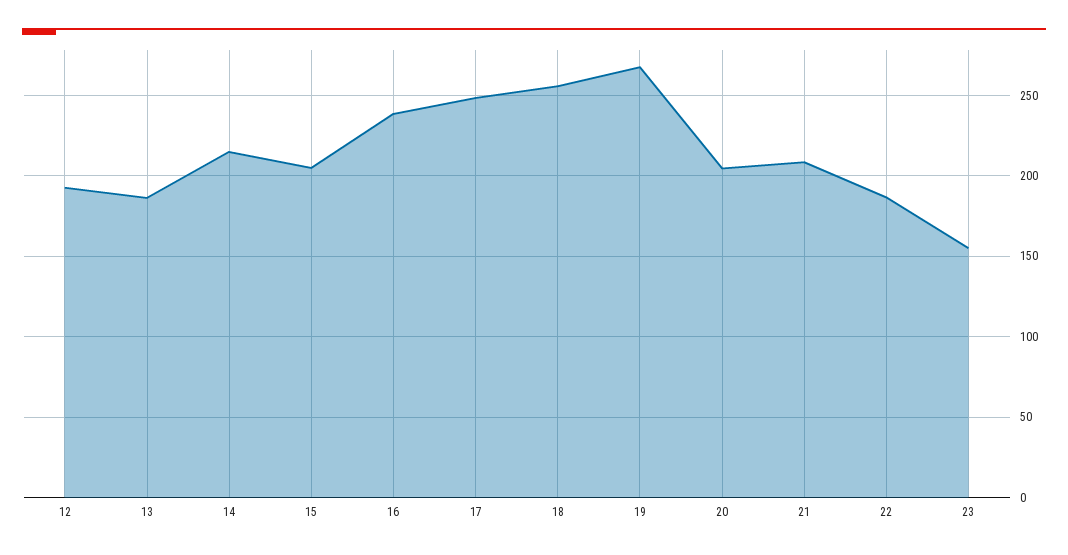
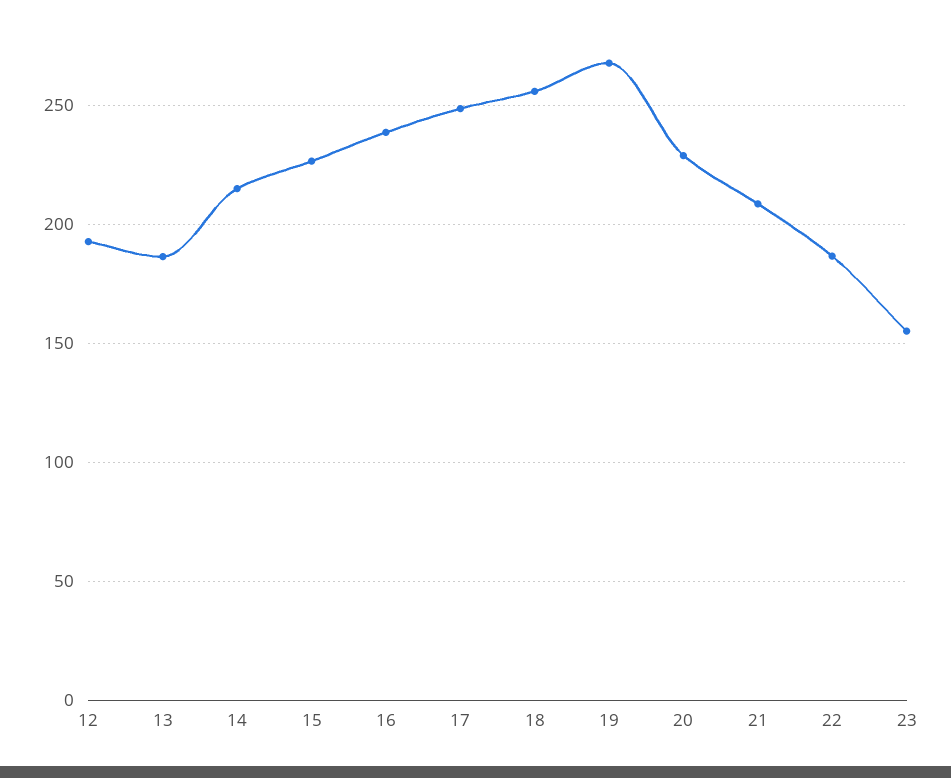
15: 205 -> 225
20: 205 -> 230

